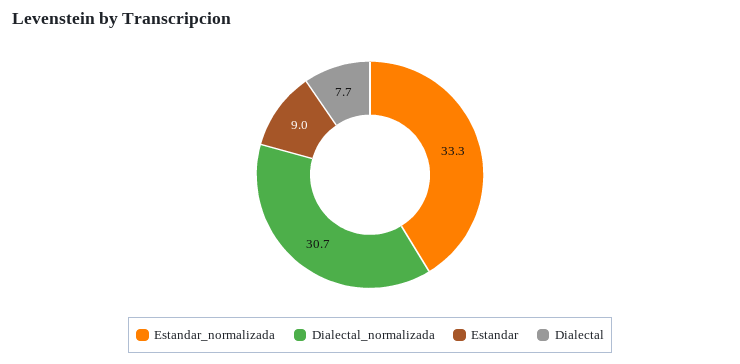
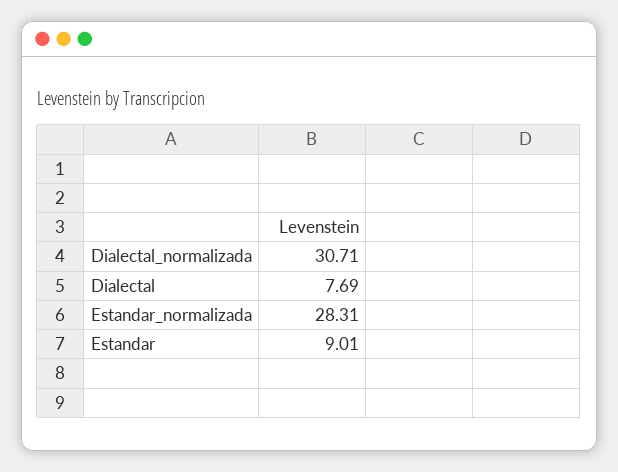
Estandar_normalizada: 33.3 -> 28.31

